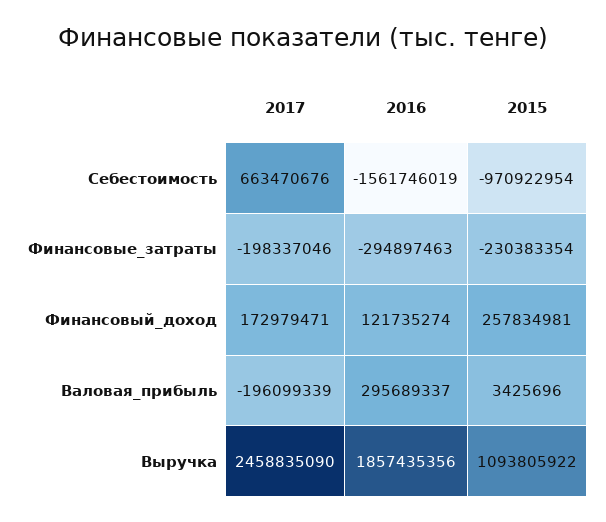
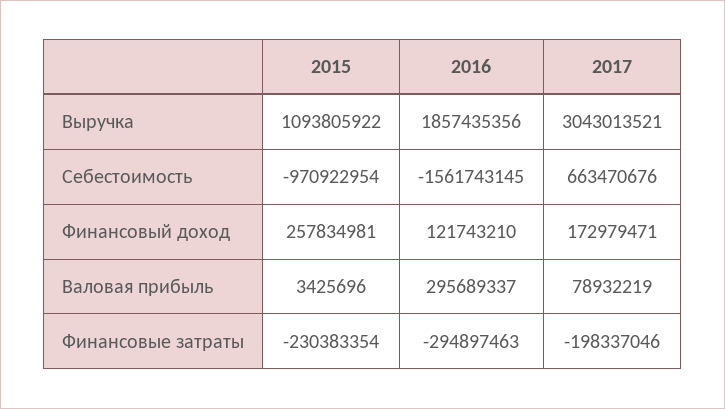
2016, Себестоимость: -1561746019 -> -1561743145
2016, Финансовый_доход: 121735274 -> 121743210
2017, Валовая_прибыль: -196099339 -> 78932219
2017, Выручка: 2458835090 -> 3043013521

